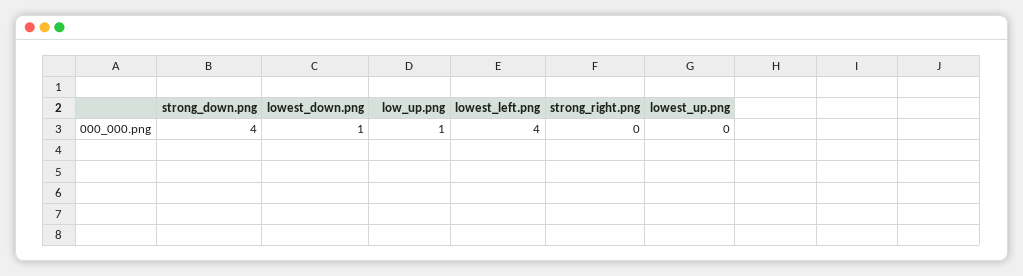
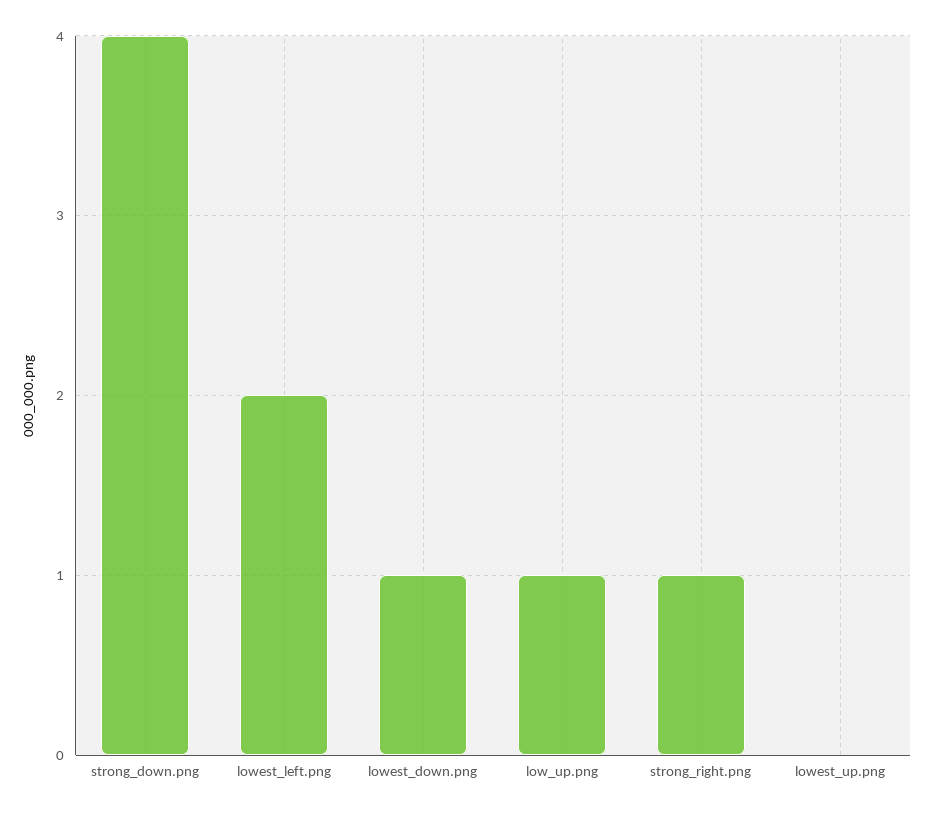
lowest_left.png: 4 -> 2
strong_right.png: 0 -> 1

